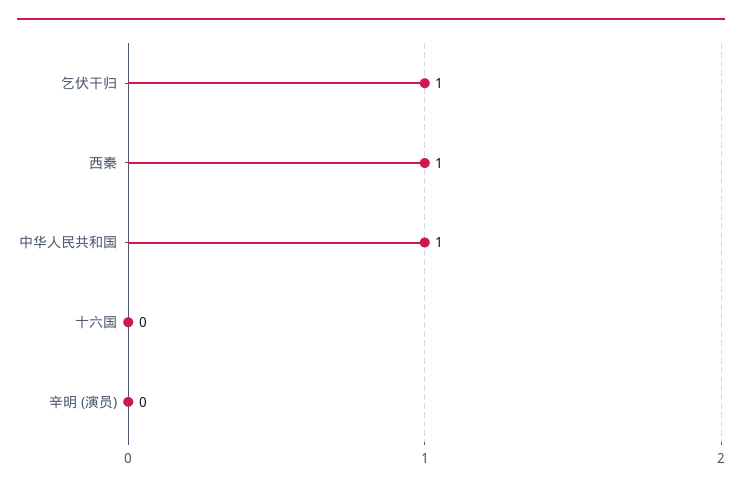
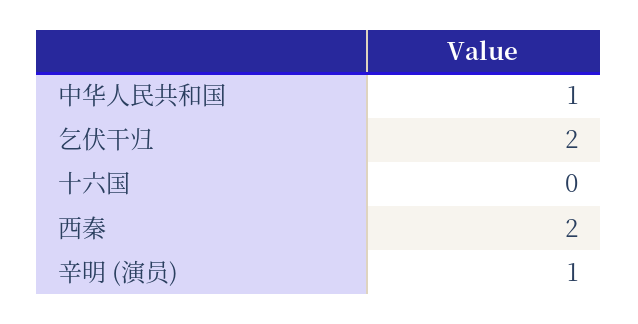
乞伏干归: 1 -> 2
西秦: 1 -> 2
辛明 (演员): 0 -> 1

